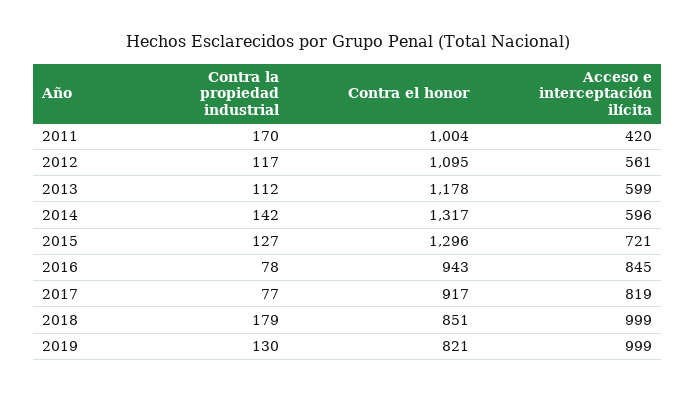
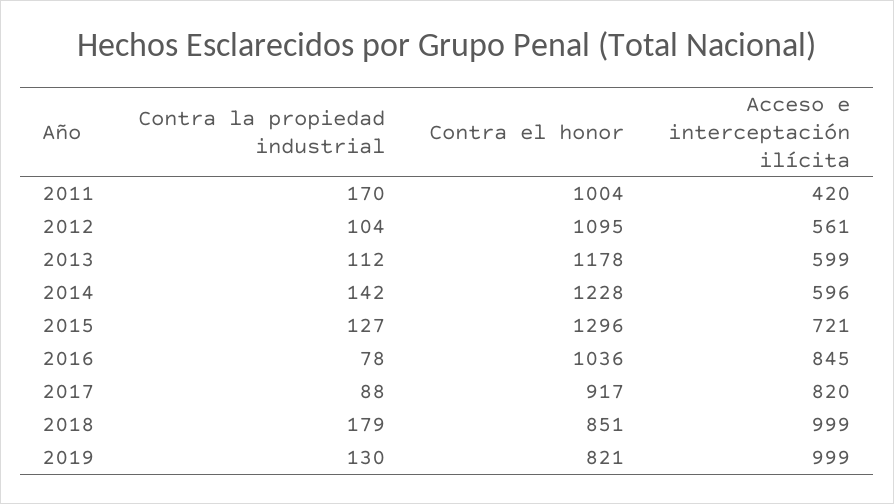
Contra la propiedad industrial, 2012: 117 -> 104
Contra el honor, 2014: 1317 -> 1228
Contra el honor, 2016: 943 -> 1036
Contra la propiedad industrial, 2017: 77 -> 88
Acceso e interceptación ilícita, 2017: 819 -> 820

